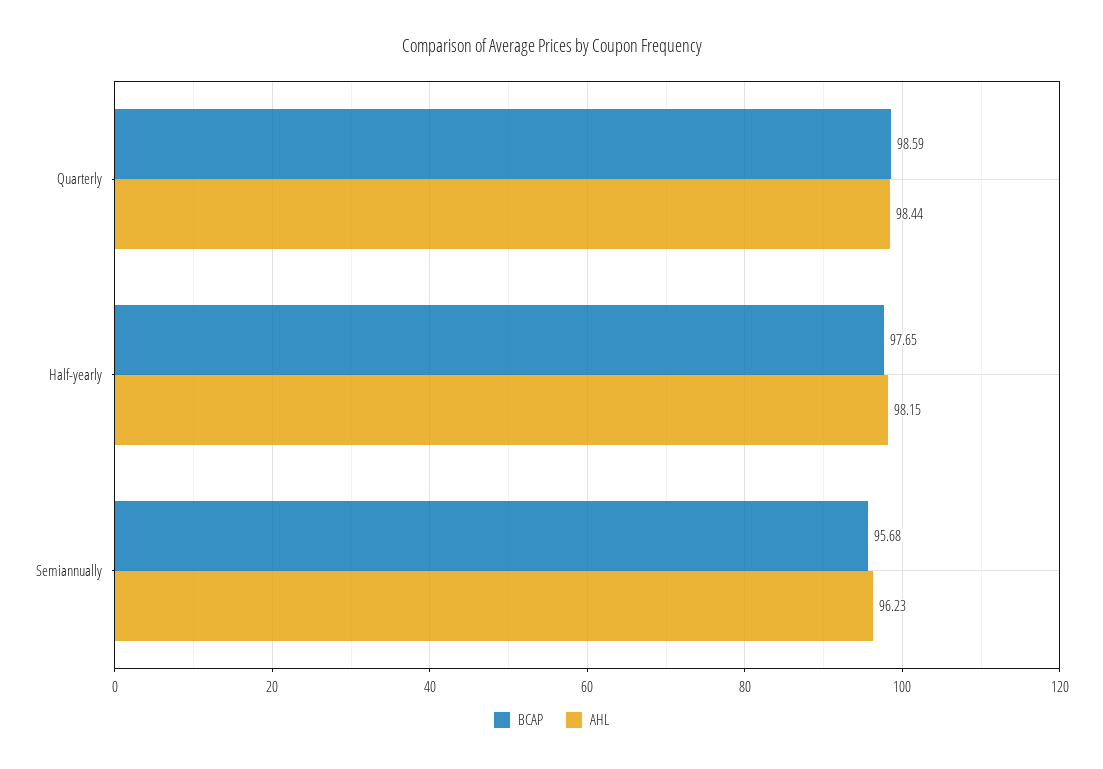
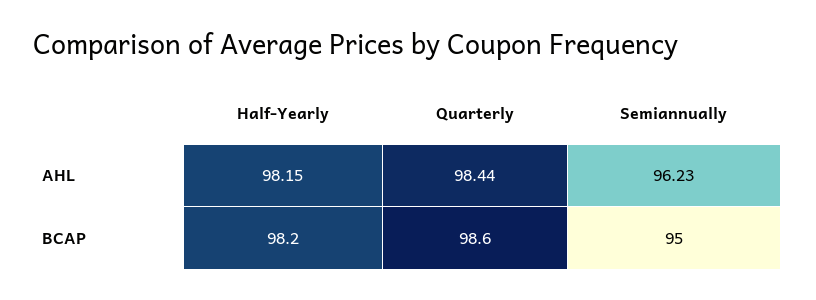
BCAP, Half-yearly: 97.65 -> 98.2
BCAP, Semiannually: 95.68 -> 95

